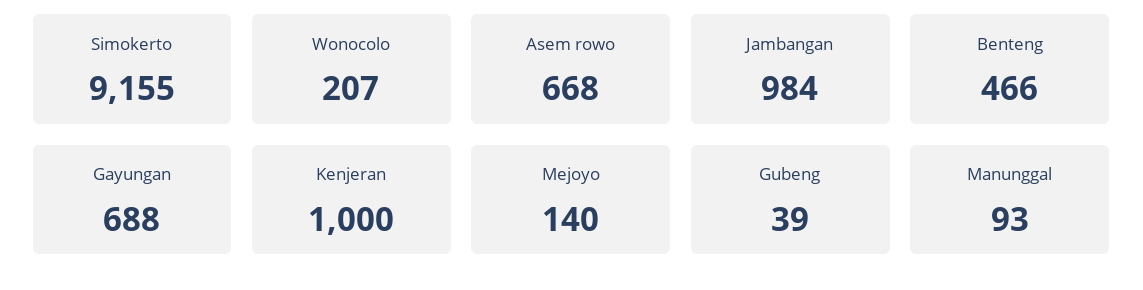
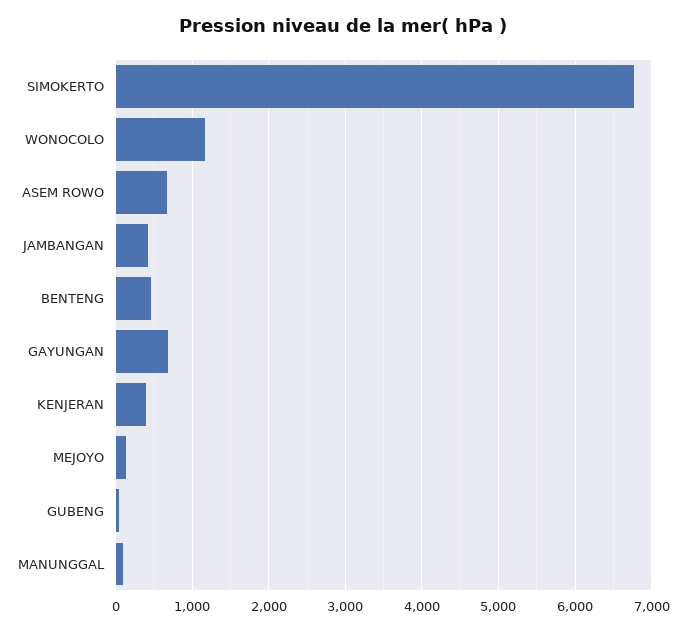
Simokerto: 9155 -> 6800
Wonocolo: 207 -> 1200
Jambangan: 984 -> 400
Kenjeran: 1000 -> 400

